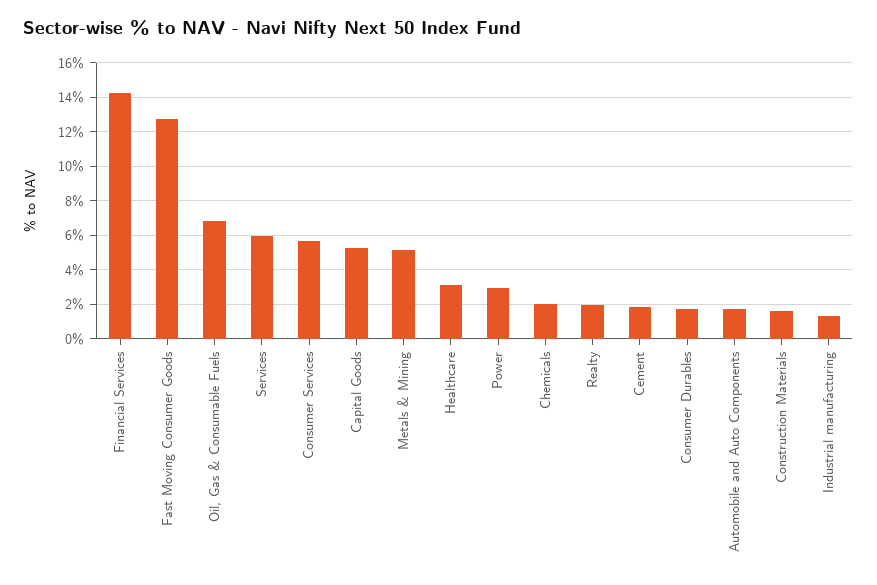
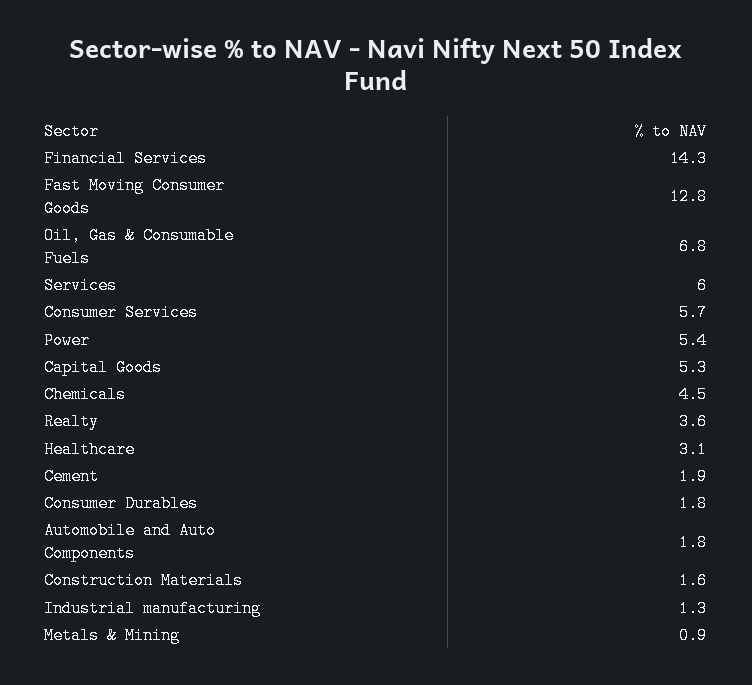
Metals & Mining: 5 -> 0.9
Power: 3 -> 5.4
Chemicals: 2 -> 4.5
Realty: 2 -> 3.6

